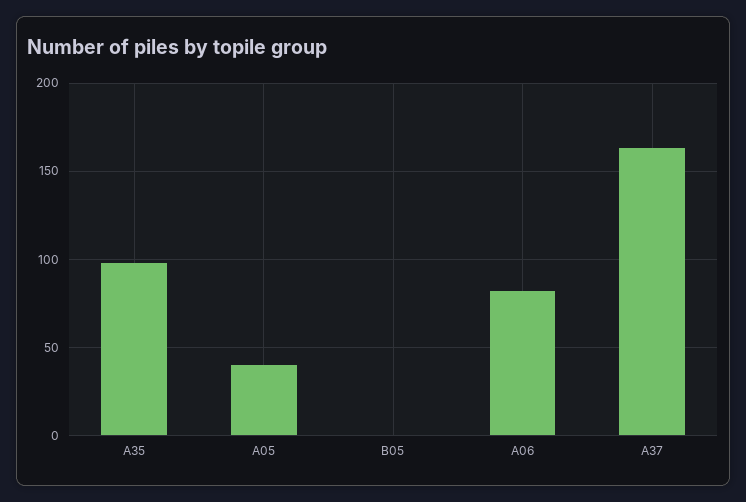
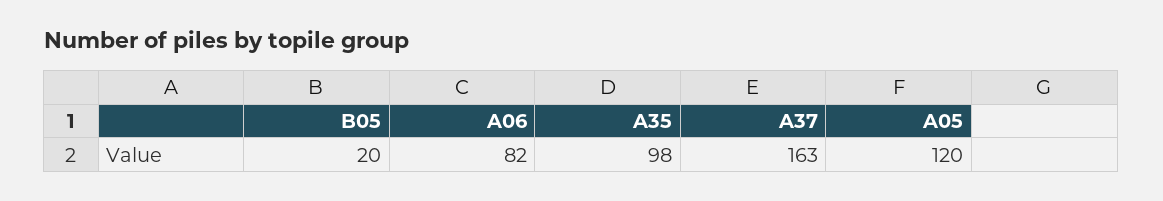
A05: 40 -> 120
B05: 0 -> 20

